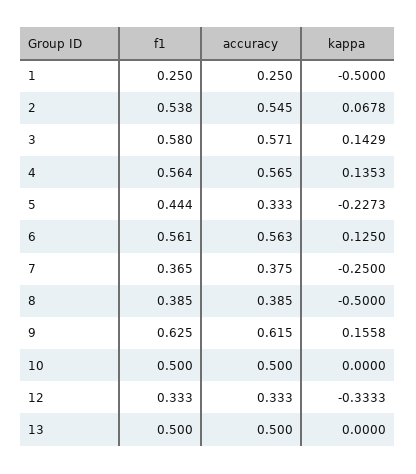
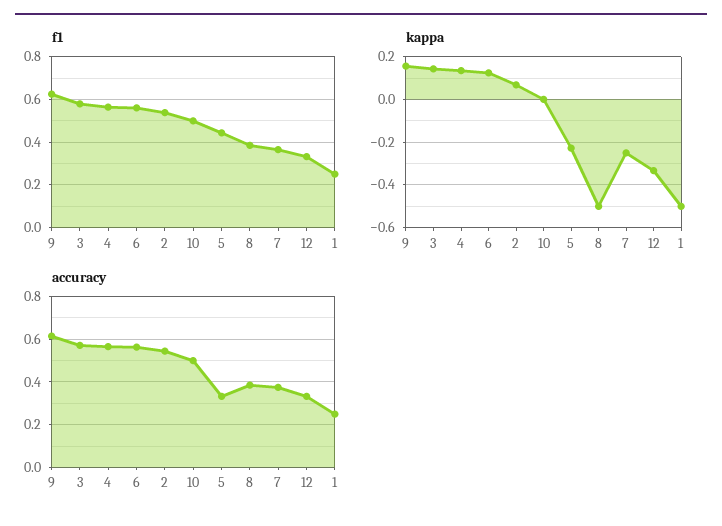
f1, 13: 0.5 -> none
accuracy, 13: 0.5 -> none
kappa, 13: 0 -> none

